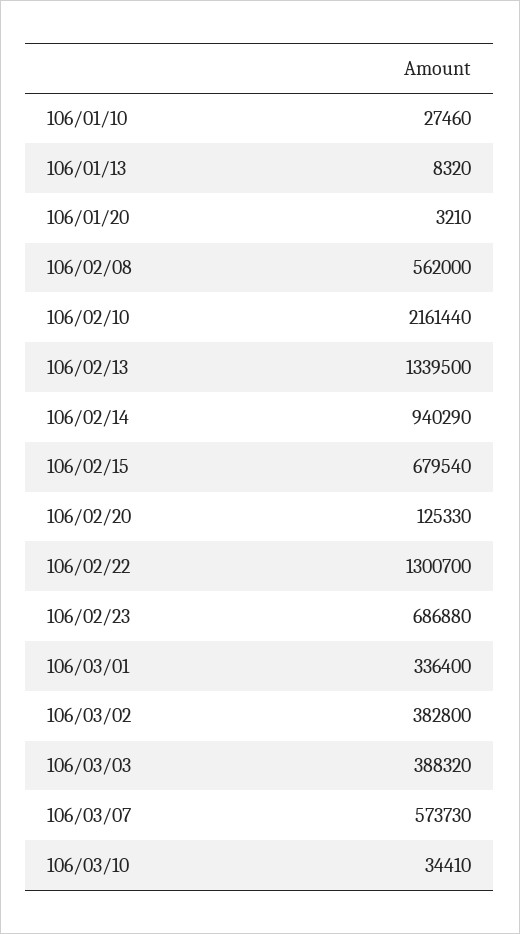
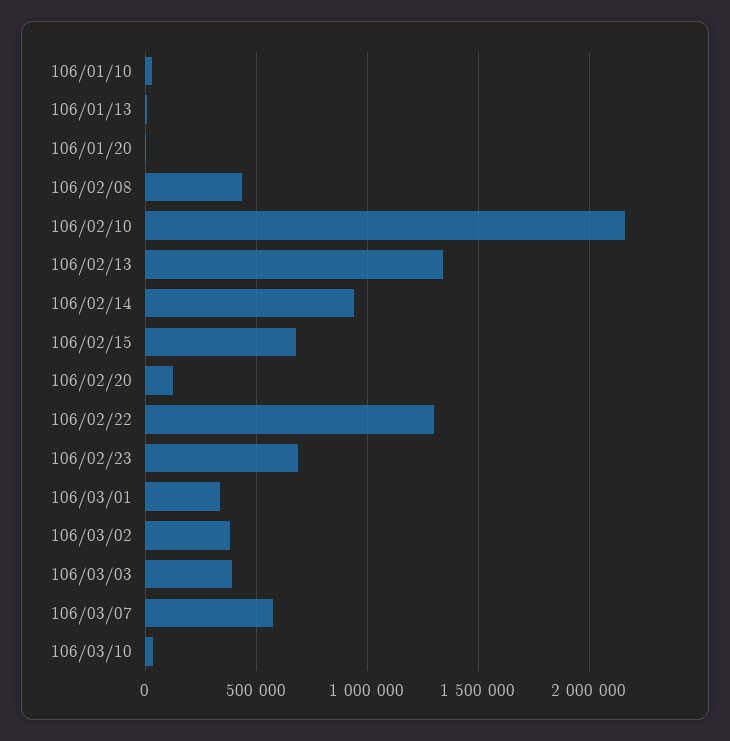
106/02/08: 562000 -> 450000

